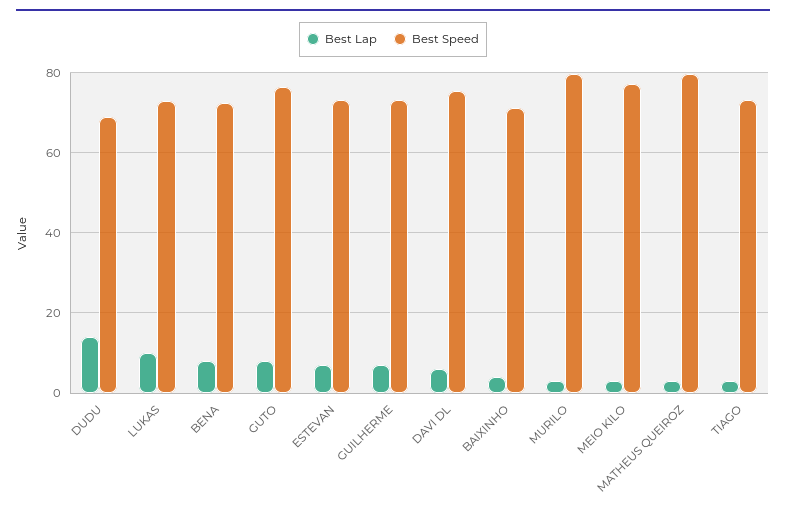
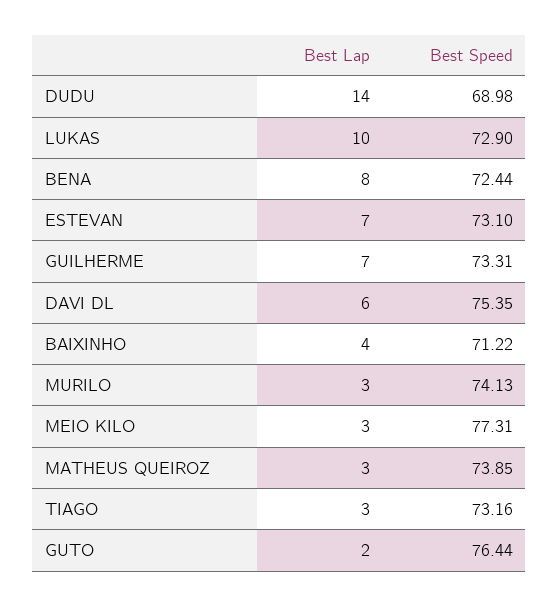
Best Lap, GUTO: 8 -> 2
Best Speed, MURILO: 80 -> 74.13
Best Speed, MATHEUS QUEIROZ: 80 -> 73.85

